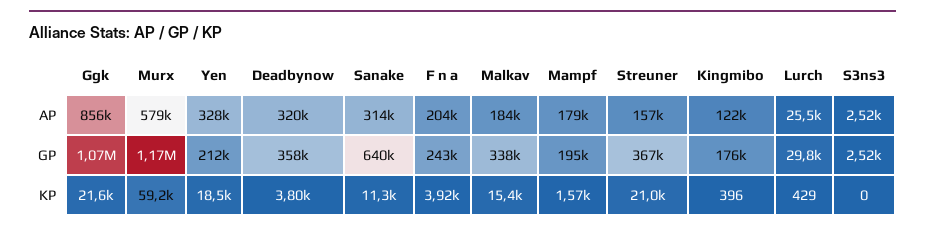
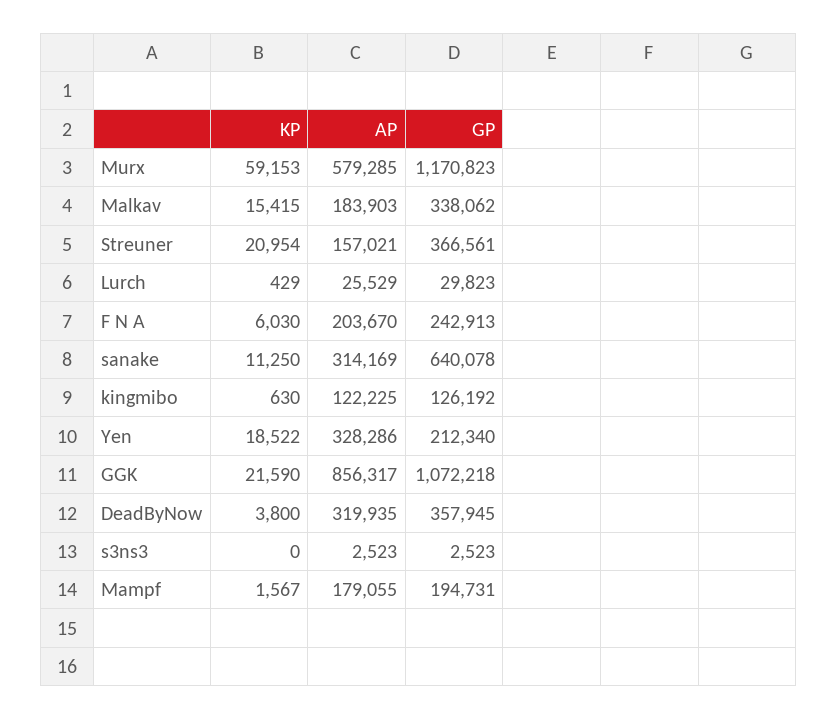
Kingmibo, GP: 176000 -> 126192
F n a, KP: 3920 -> 6030
Kingmibo, KP: 396 -> 630

